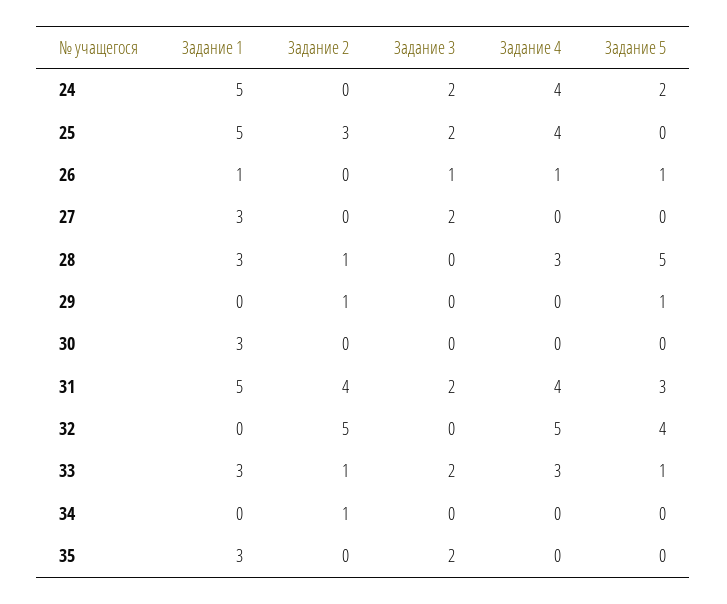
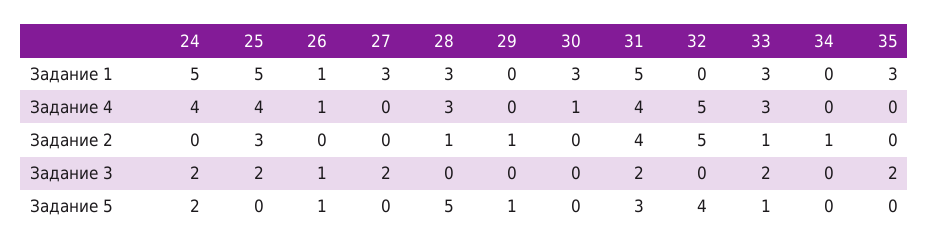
Задание 4, 30: 0 -> 1

